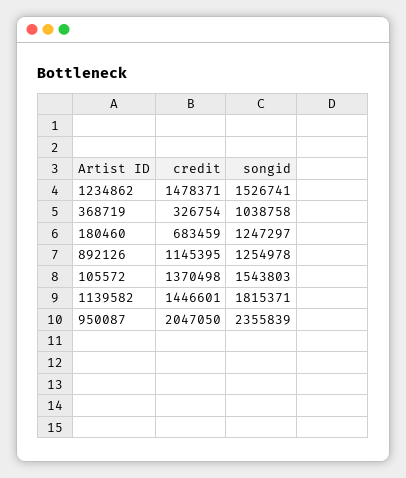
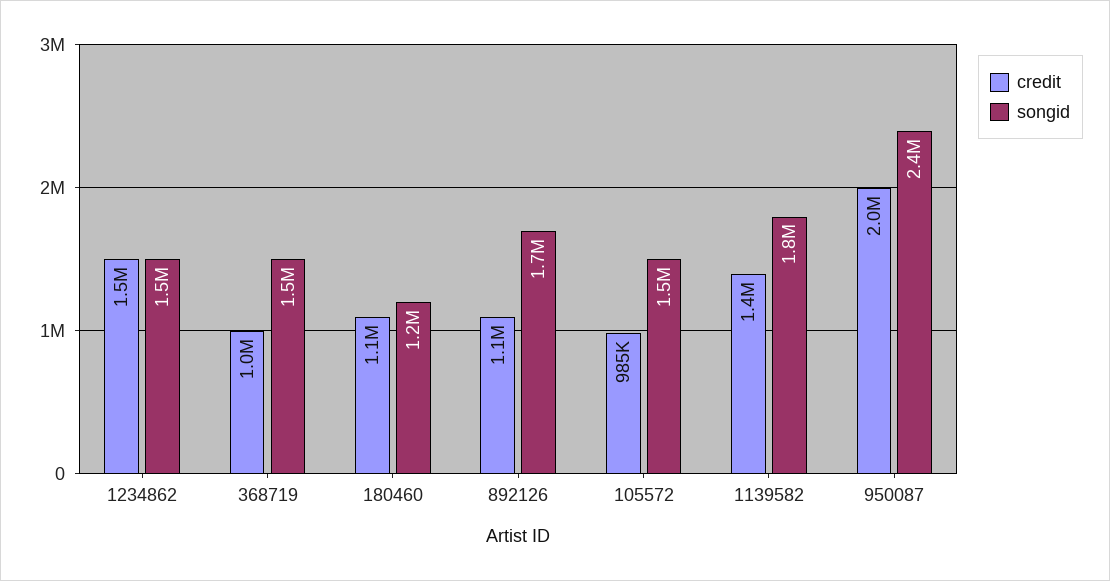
credit, 368719: 326754 -> 1000000
songid, 368719: 1038758 -> 1500000
credit, 180460: 683459 -> 1100000
songid, 892126: 1254978 -> 1700000
credit, 105572: 1370498 -> 985000

